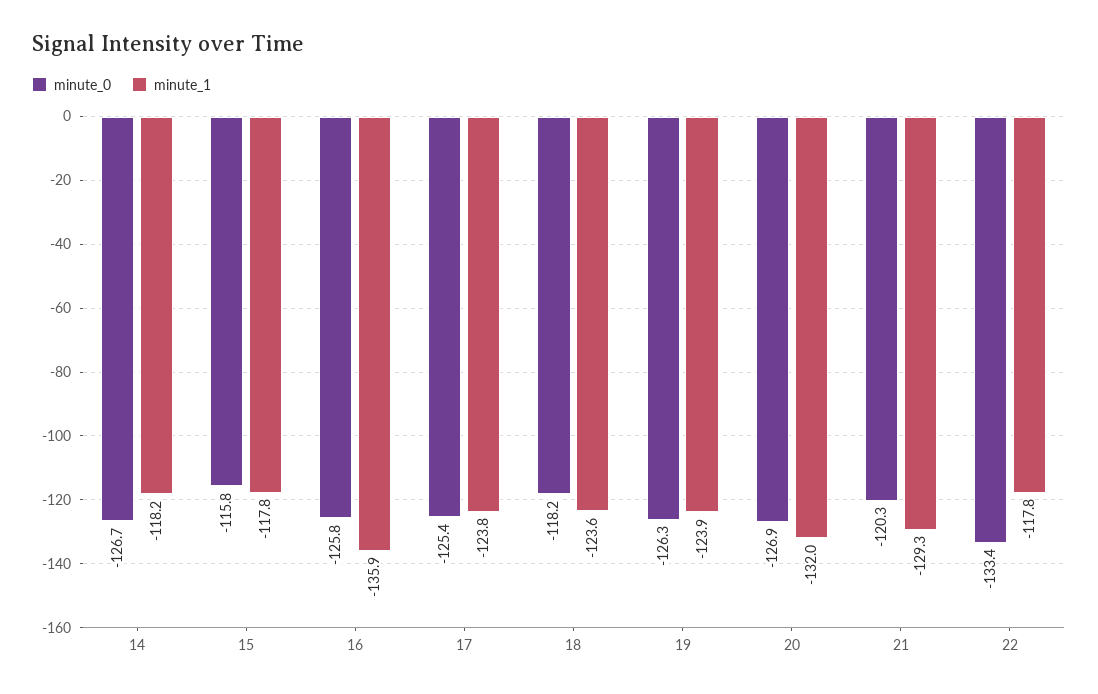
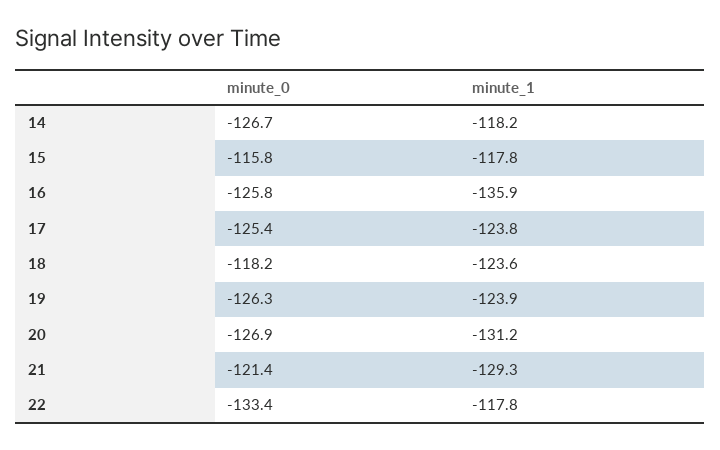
minute_1, 20: -132 -> -131.2
minute_0, 21: -120.3 -> -121.4

